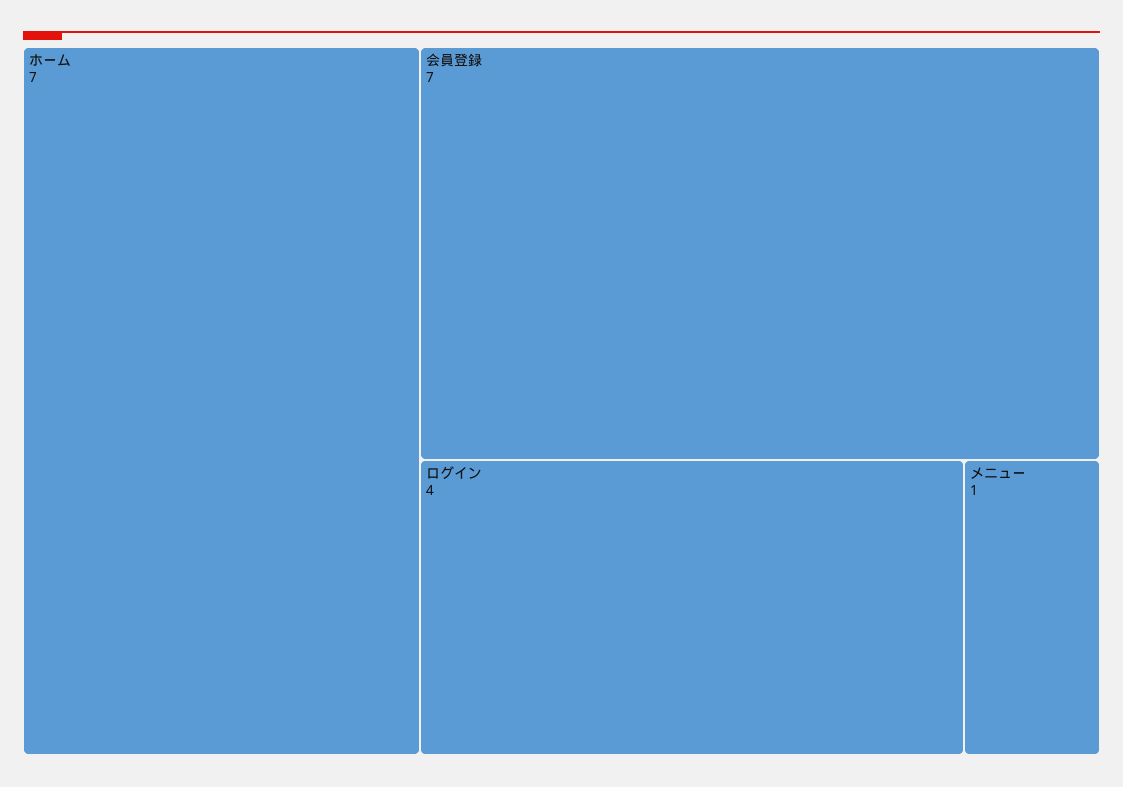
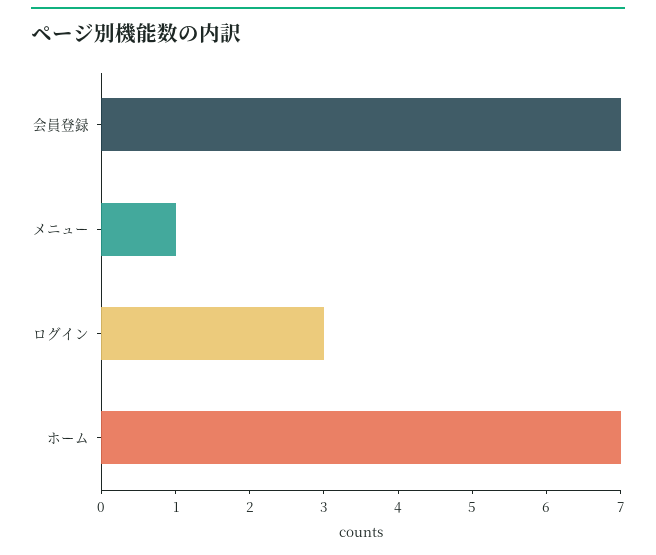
ログイン: 4 -> 3

